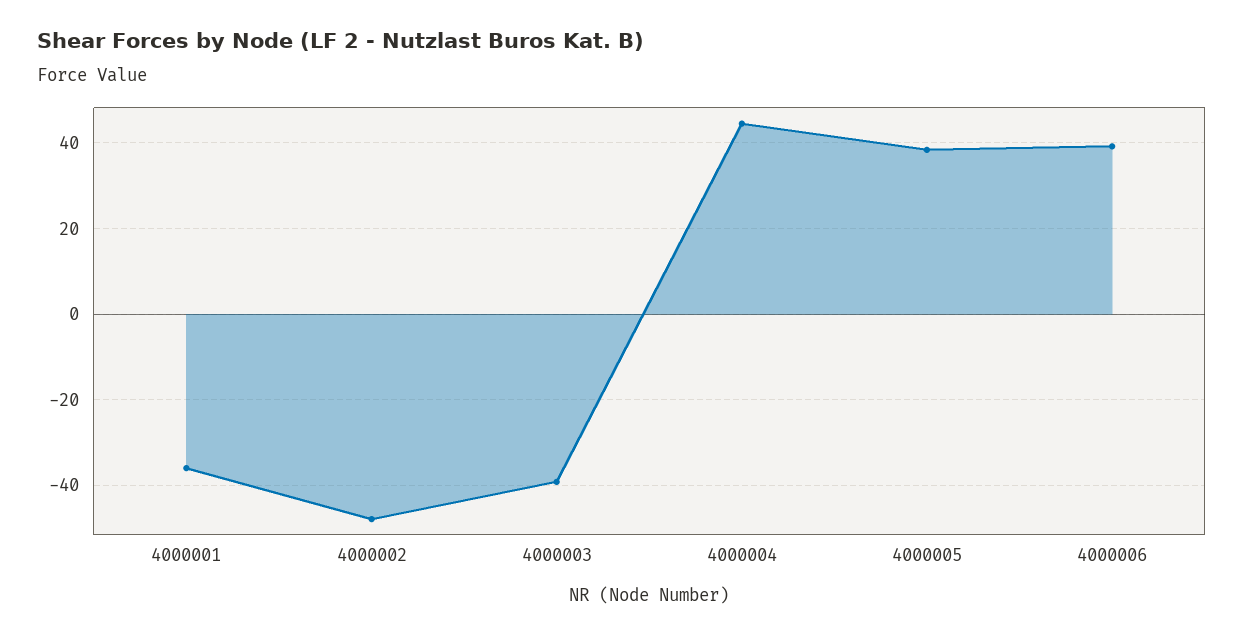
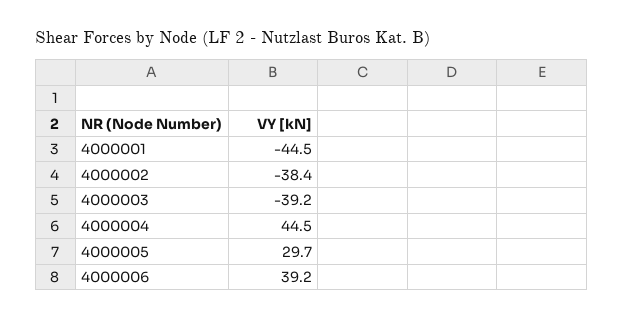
4000001: -36 -> -44.5
4000002: -48 -> -38.4
4000005: 38 -> 29.7

